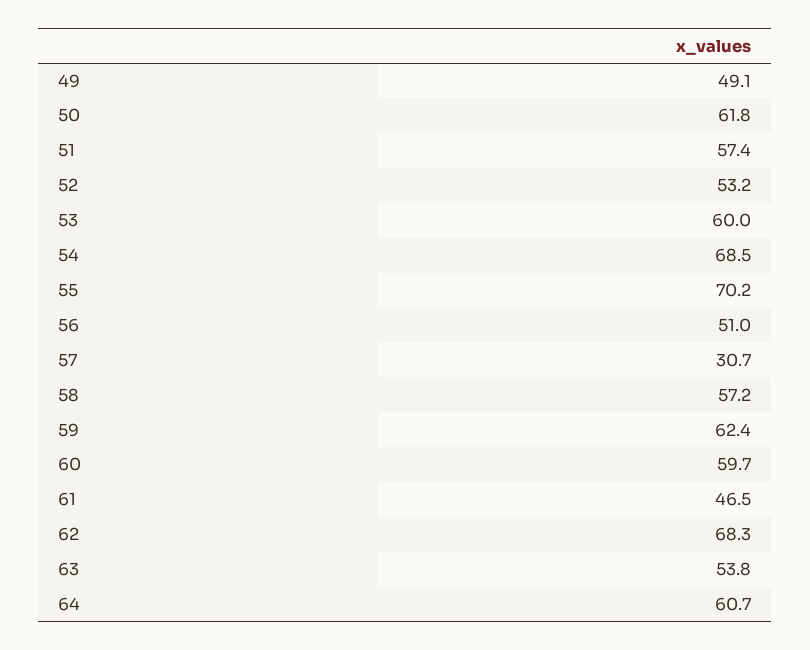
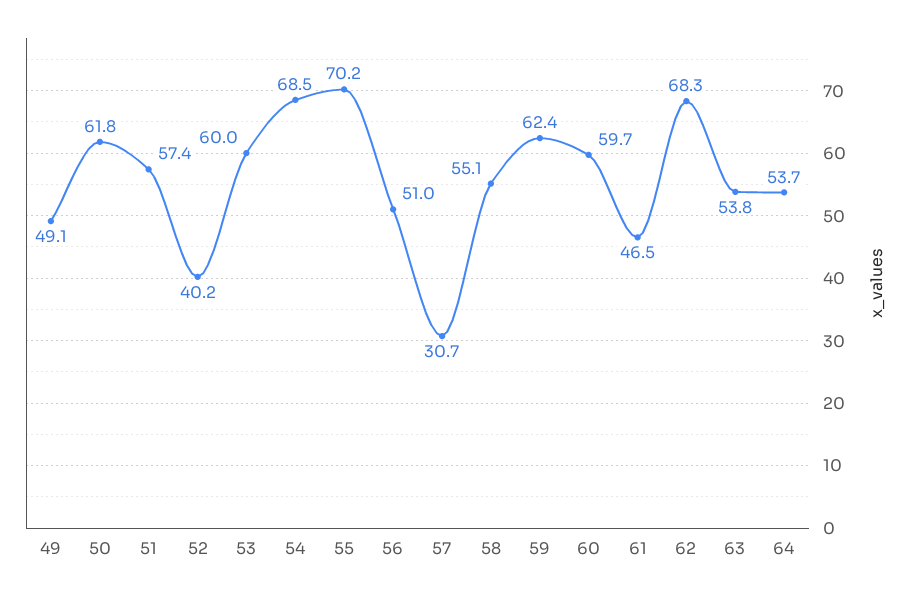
52: 53.2 -> 40.2
58: 57.2 -> 55.1
64: 60.7 -> 53.7

